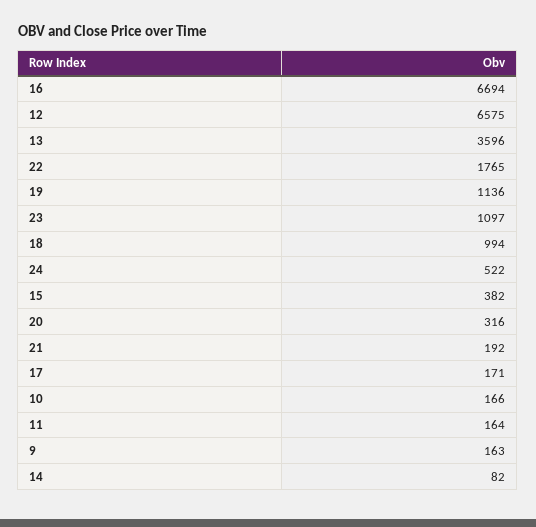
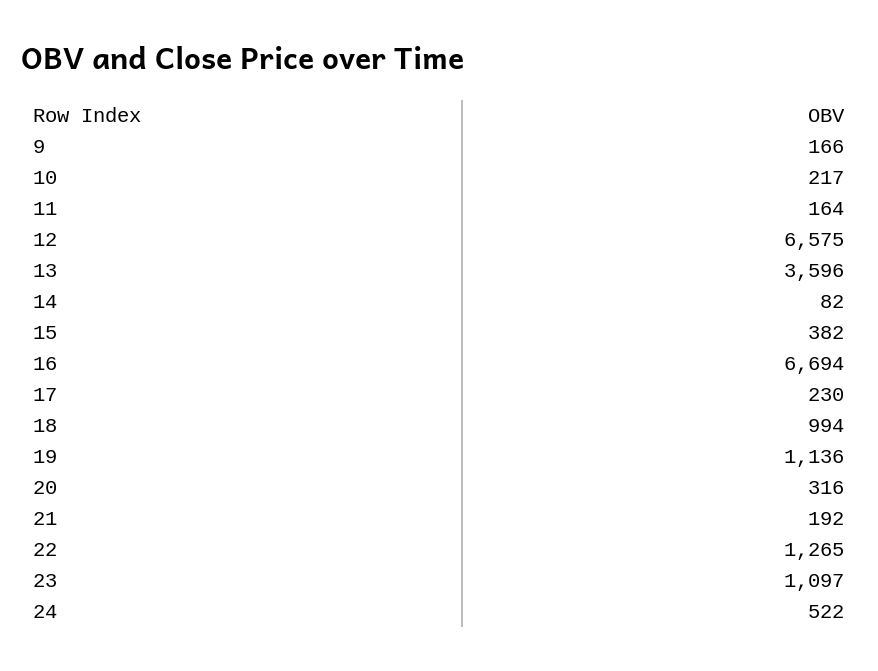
22: 1765 -> 1265
17: 171 -> 230
10: 166 -> 217
9: 163 -> 166

